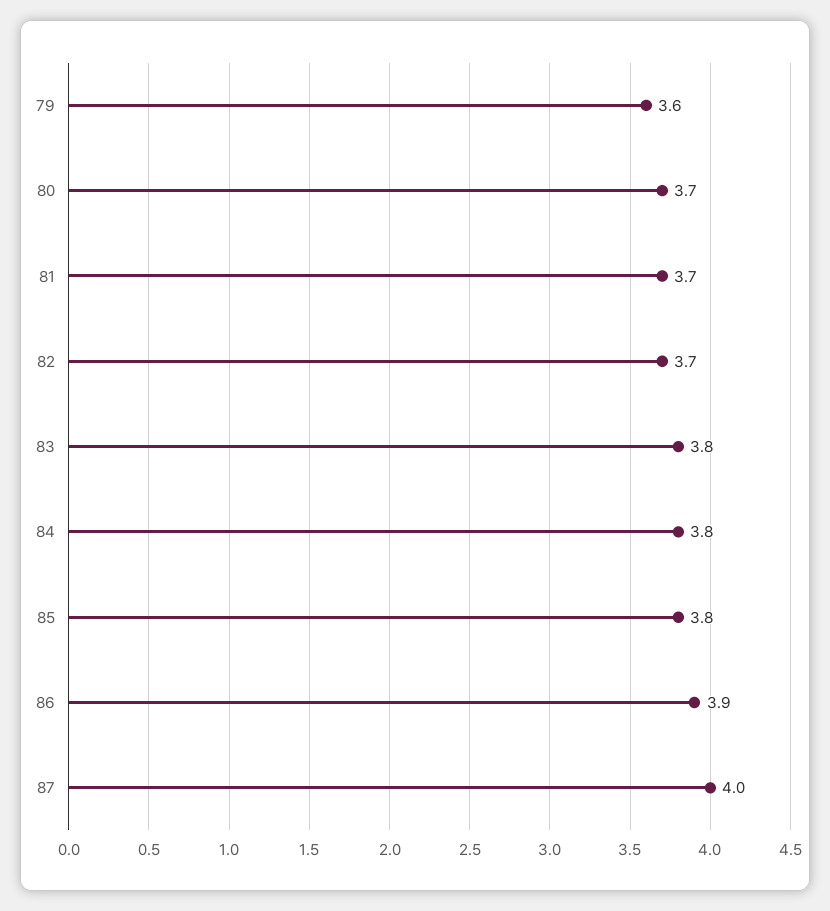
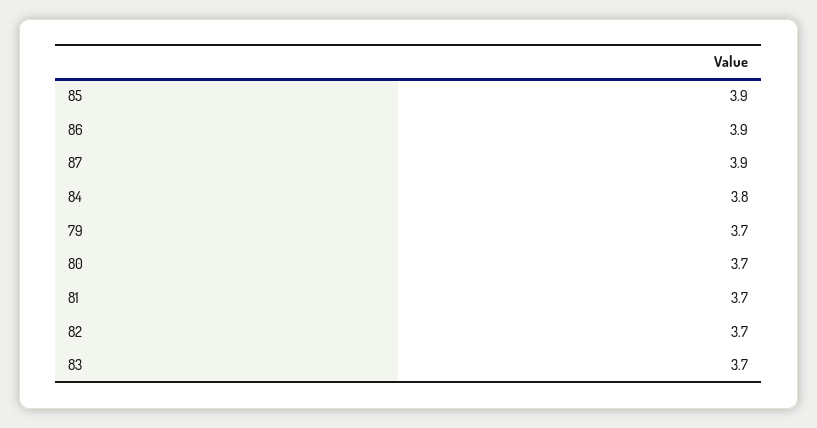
79: 3.6 -> 3.7
83: 3.8 -> 3.7
85: 3.8 -> 3.9
87: 4 -> 3.9

